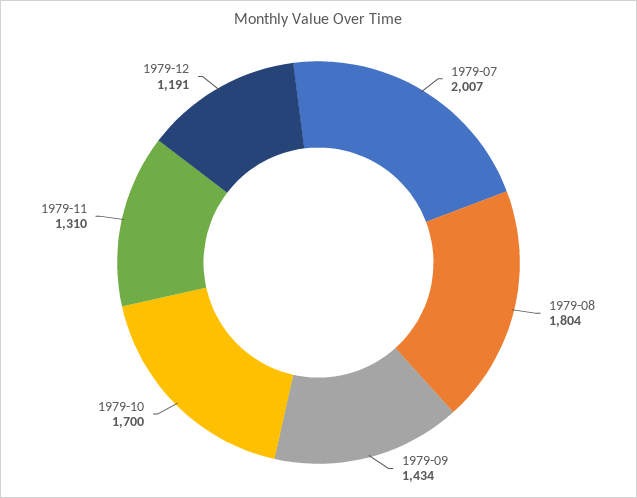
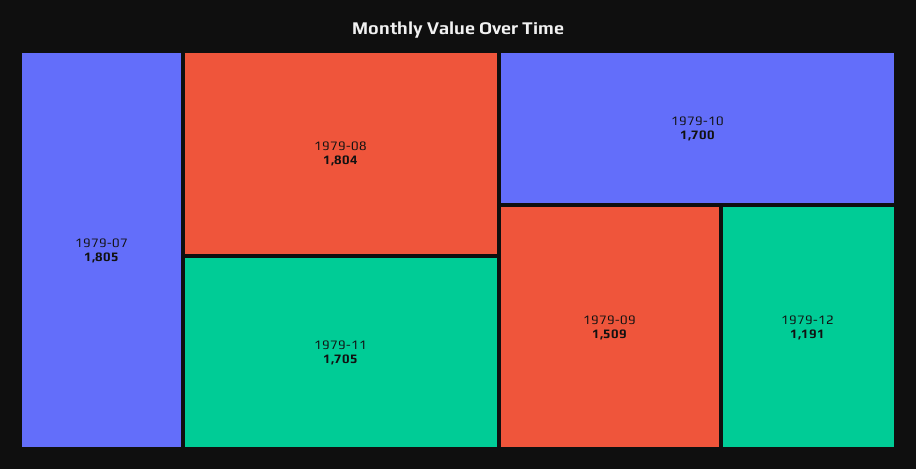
1979-07: 2007 -> 1805
1979-09: 1434 -> 1509
1979-11: 1310 -> 1705

